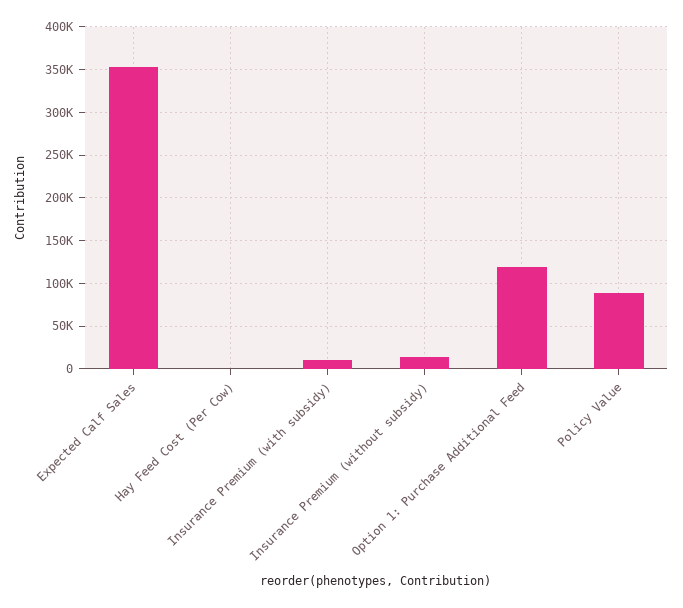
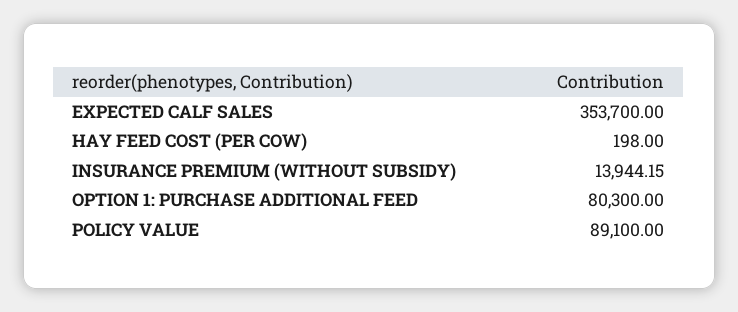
Insurance Premium (with subsidy): 10000 -> none
Option 1: Purchase Additional Feed: 120000 -> 80300

